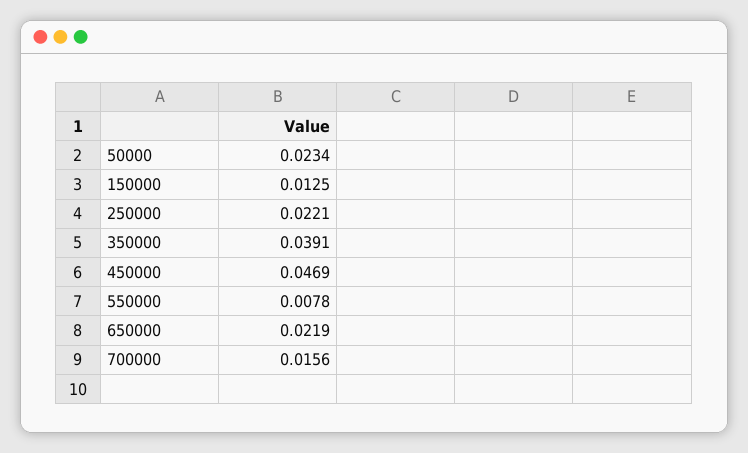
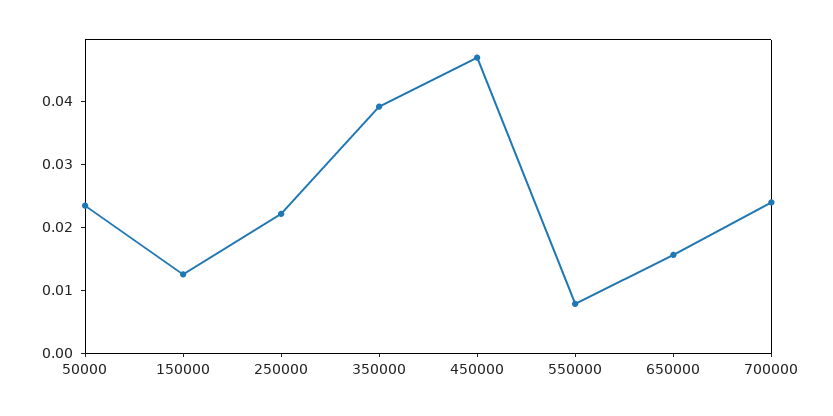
650000: 0.0219 -> 0.016
700000: 0.0156 -> 0.024

